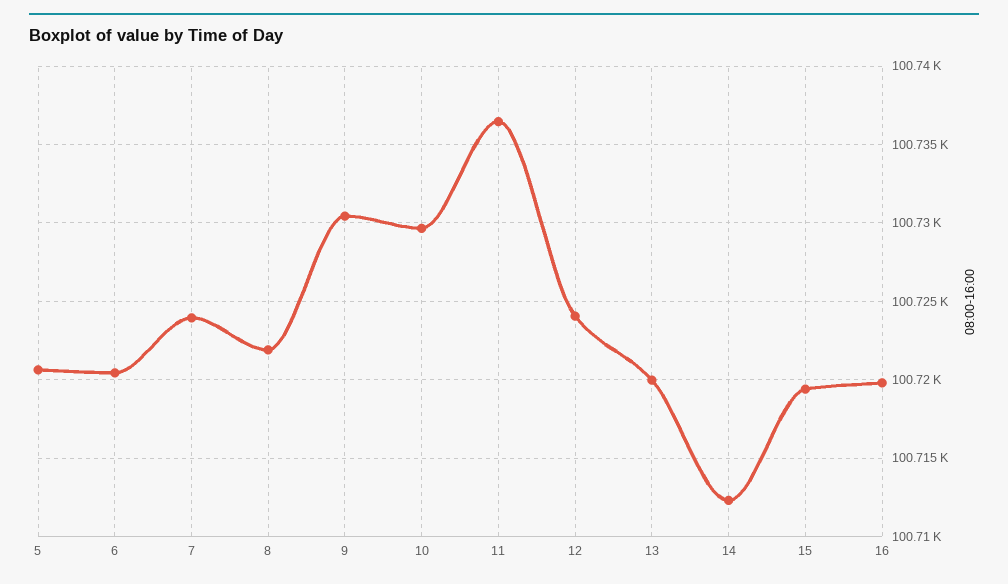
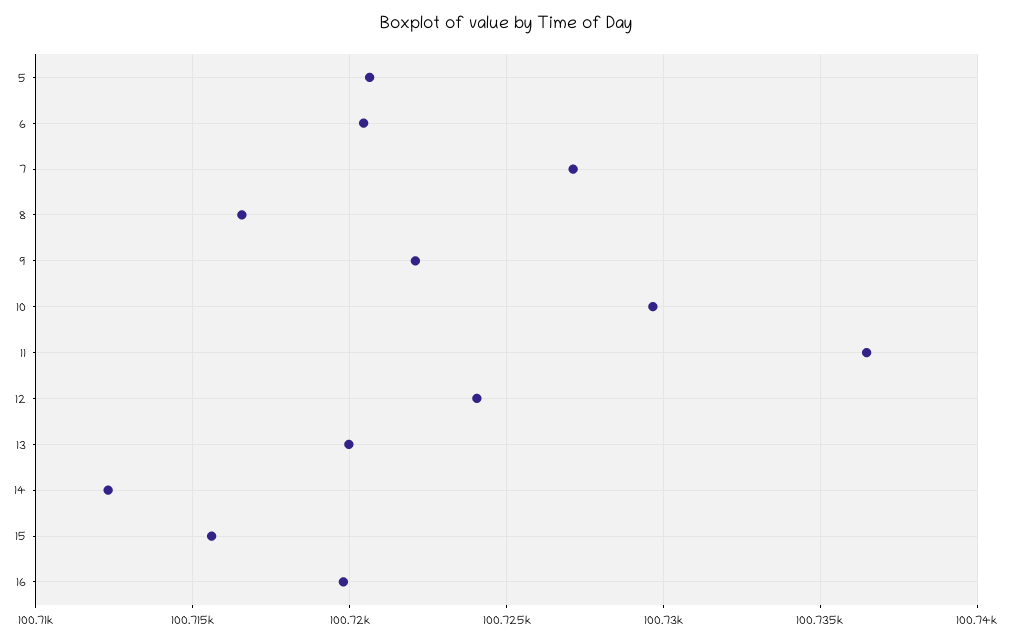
7: 100724 -> 100727
8: 100722 -> 100716.5
9: 100730.5 -> 100722
15: 100719.5 -> 100715.5

